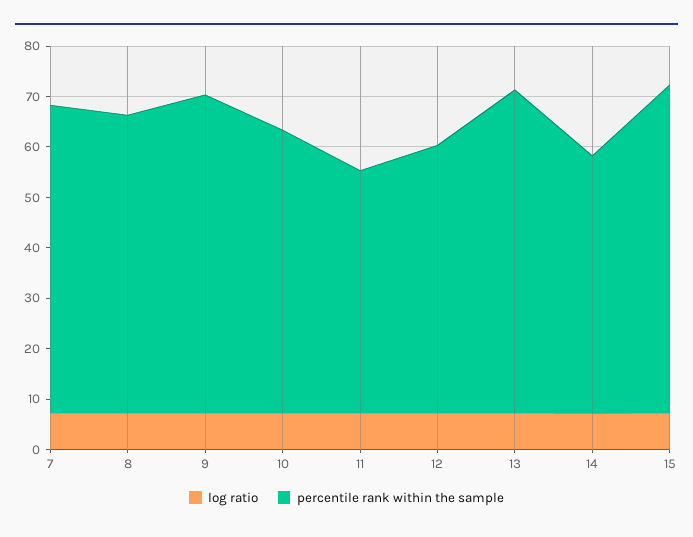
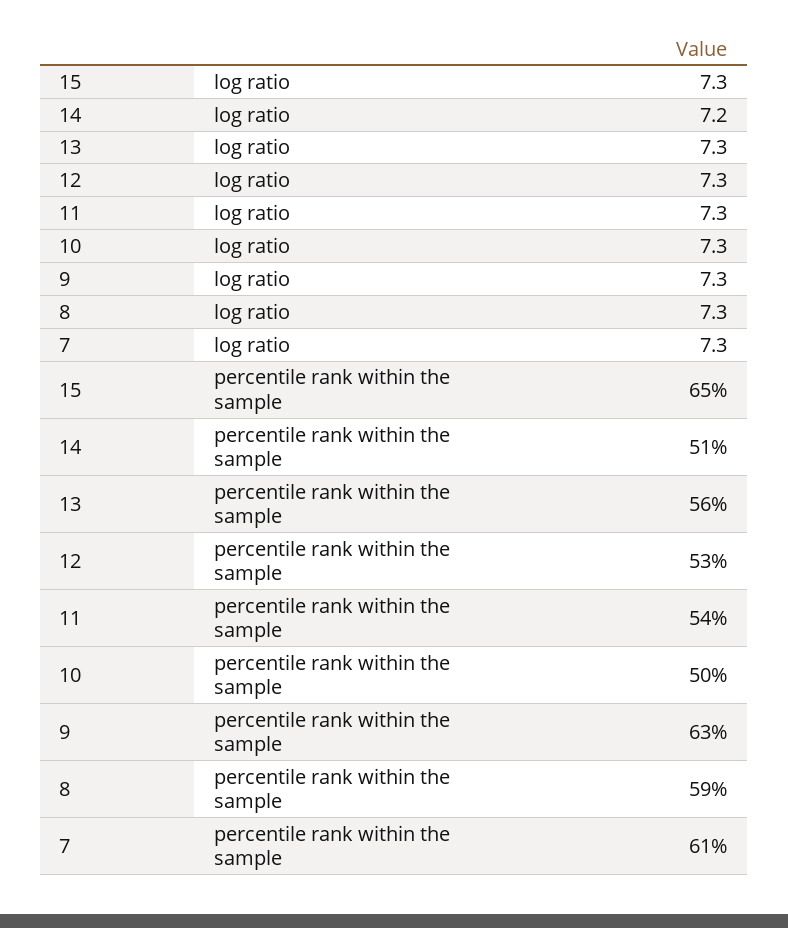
percentile rank within the sample, 10: 56 -> 50
percentile rank within the sample, 11: 48 -> 54
percentile rank within the sample, 13: 64 -> 56

